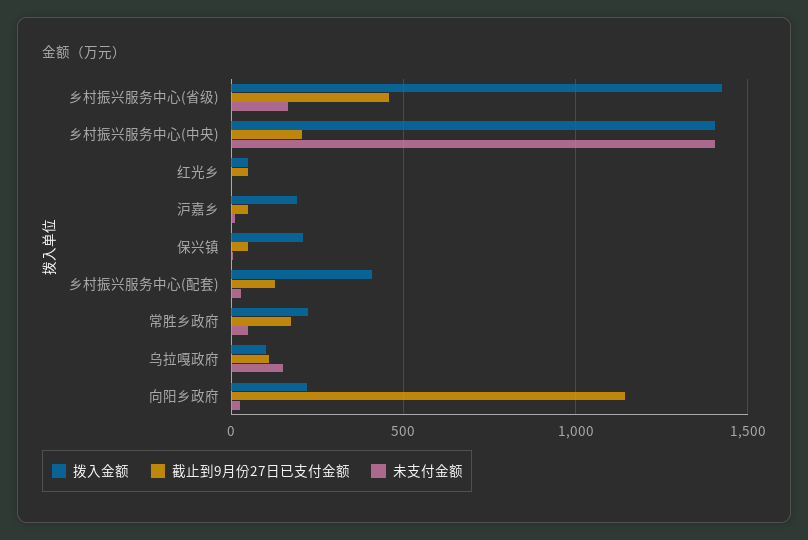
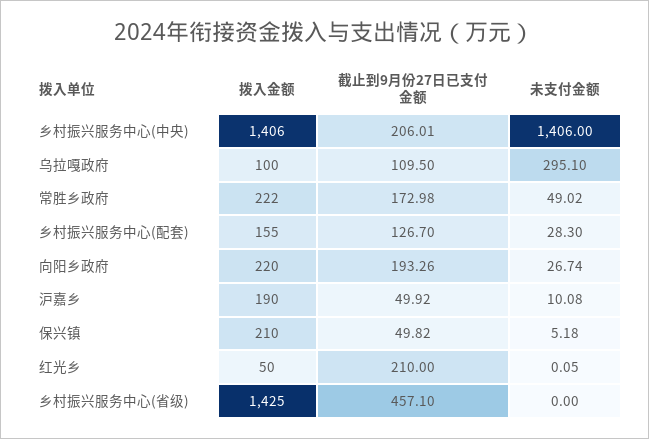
未支付金额, 乡村振兴服务中心(省级): 150 -> 0
截止到9月份27日已支付金额, 红光乡: 50 -> 210
拨入金额, 乡村振兴服务中心(配套): 400 -> 155
未支付金额, 乌拉嘎政府: 150 -> 295.1
截止到9月份27日已支付金额, 向阳乡政府: 1150 -> 193.26

